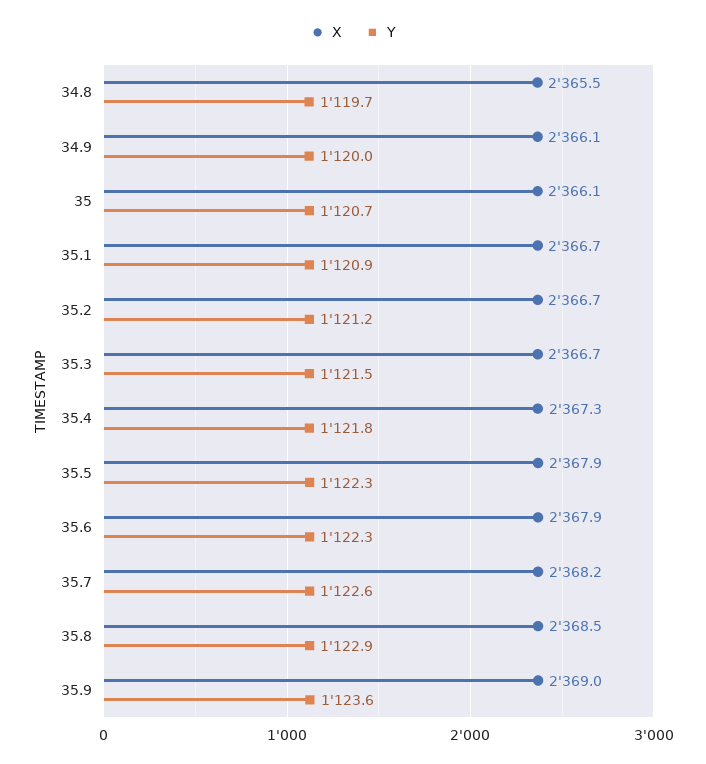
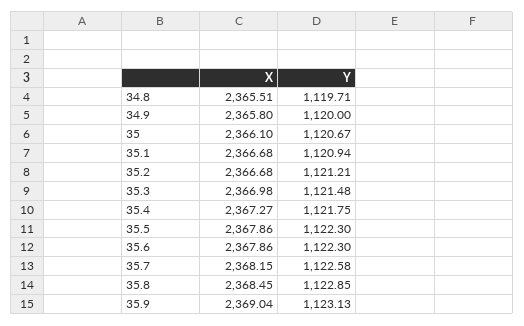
X, 34.9: 2366.1 -> 2365.8
X, 35.3: 2366.7 -> 2366.98
Y, 35.9: 1123.6 -> 1123.13

